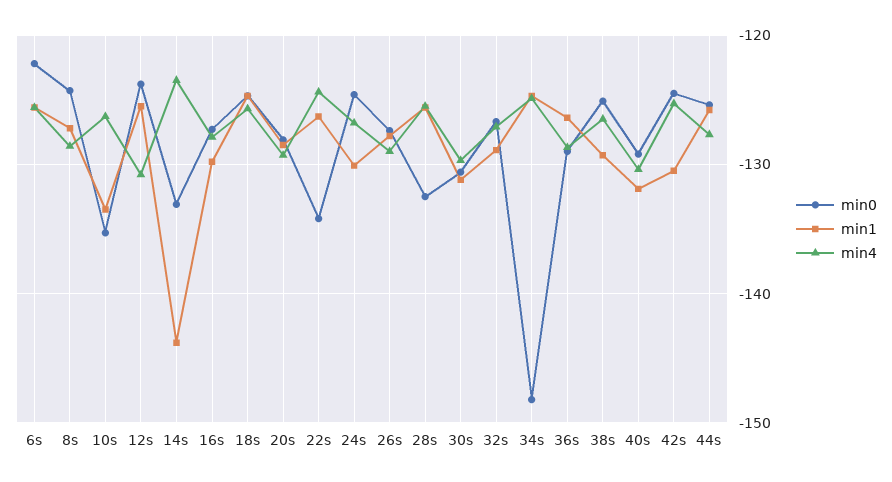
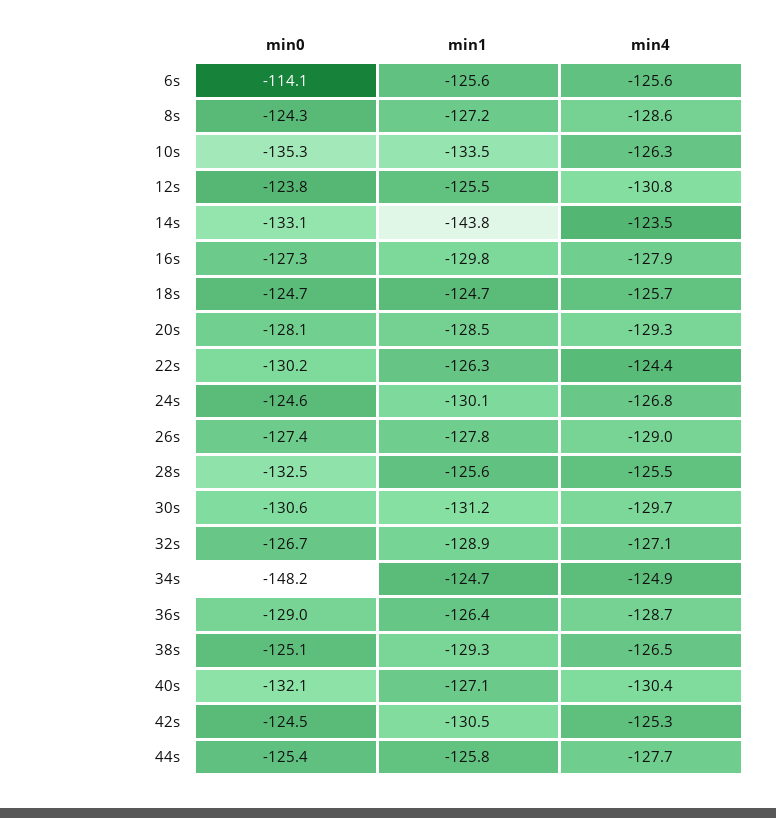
min0, 6s: -122 -> -114.1
min0, 22s: -134 -> -130.2
min0, 40s: -129 -> -132.1
min1, 40s: -132 -> -127.1

